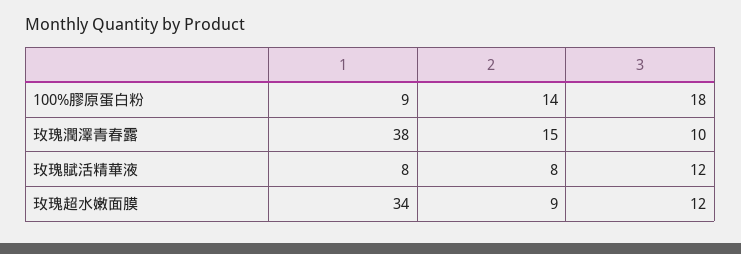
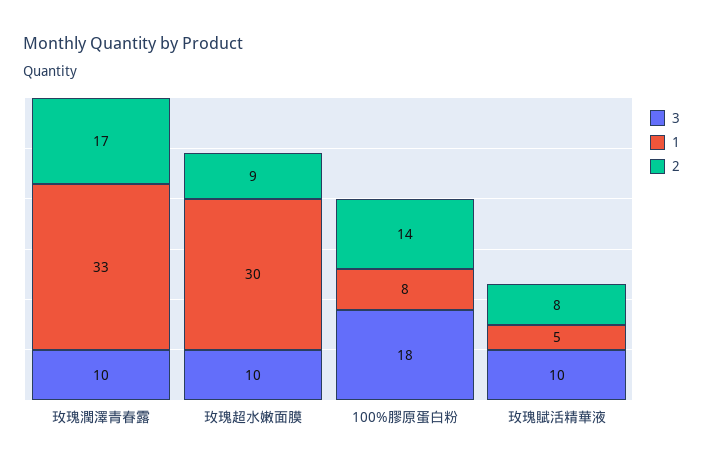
1, 100%膠原蛋白粉: 9 -> 8
1, 玫瑰潤澤青春露: 38 -> 33
2, 玫瑰潤澤青春露: 15 -> 17
1, 玫瑰賦活精華液: 8 -> 5
3, 玫瑰賦活精華液: 12 -> 10
1, 玫瑰超水嫩面膜: 34 -> 30
3, 玫瑰超水嫩面膜: 12 -> 10

